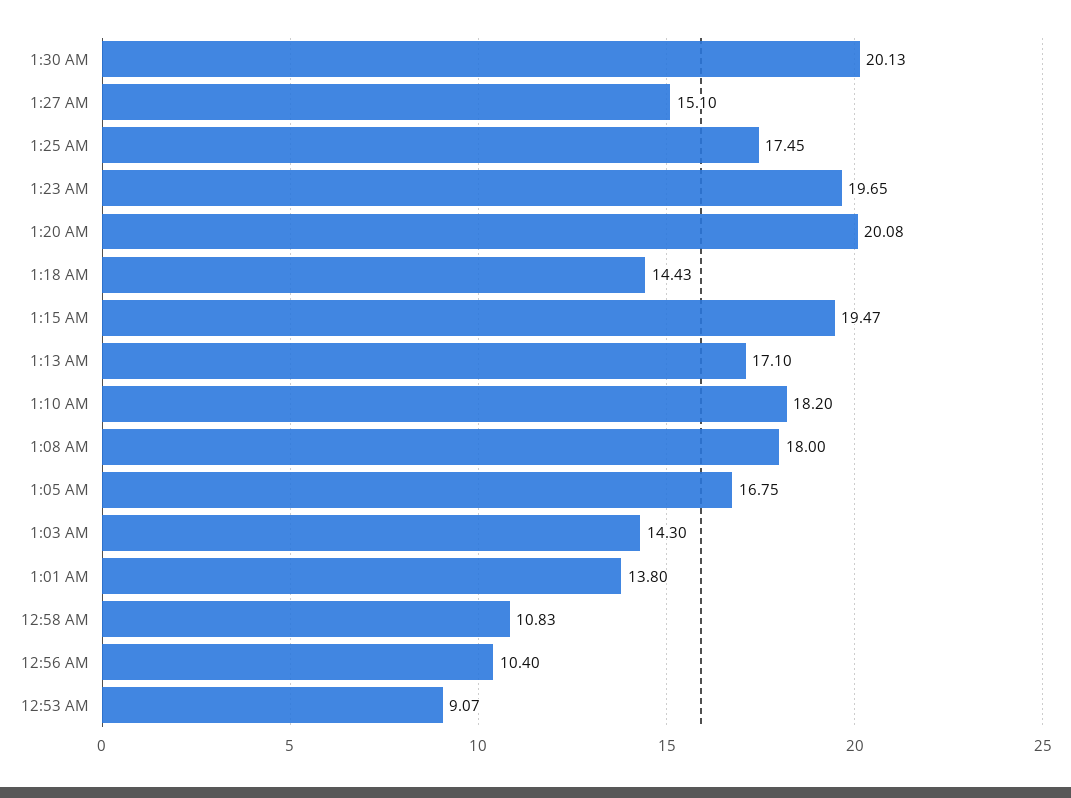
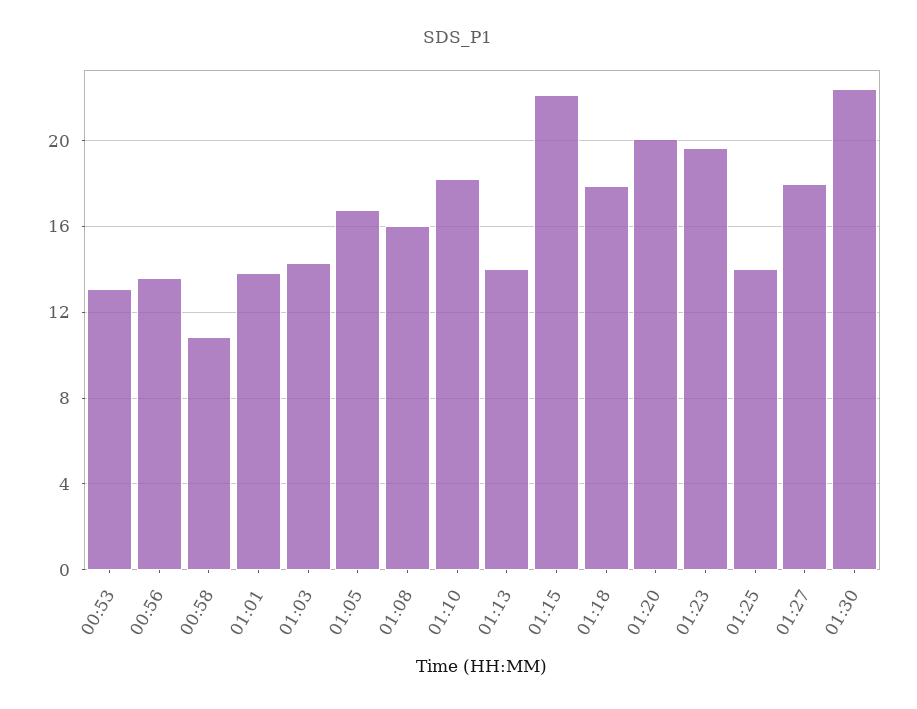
1:30 AM: 20.13 -> 22.5
1:27 AM: 15.1 -> 18
1:25 AM: 17.45 -> 14
1:18 AM: 14.43 -> 18
1:15 AM: 19.47 -> 22
1:13 AM: 17.1 -> 14
1:08 AM: 18 -> 16
12:56 AM: 10.4 -> 13.5
12:53 AM: 9.07 -> 13

